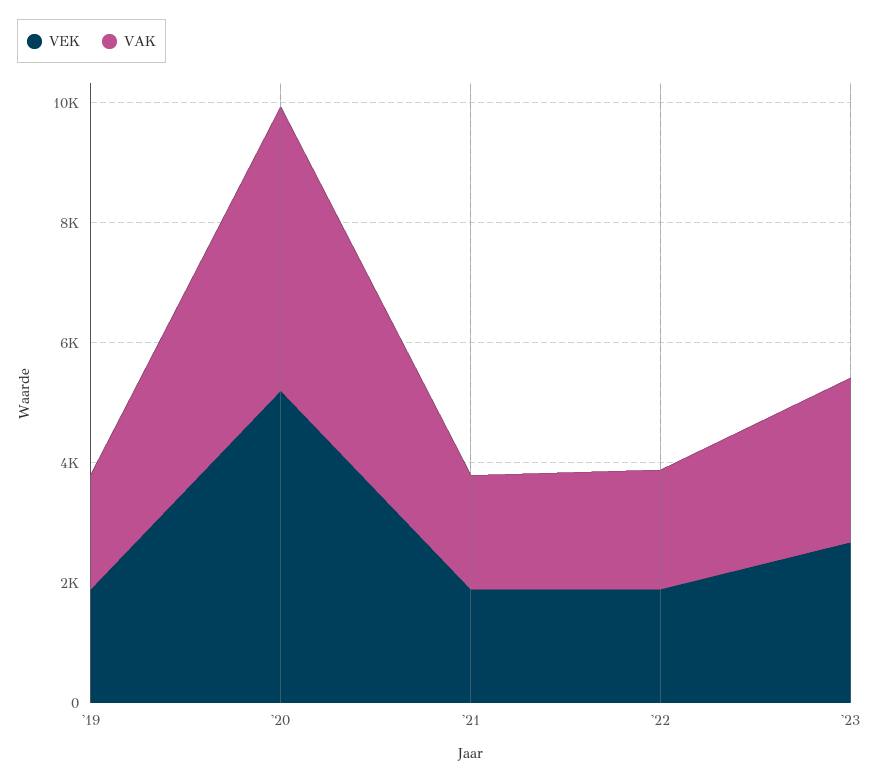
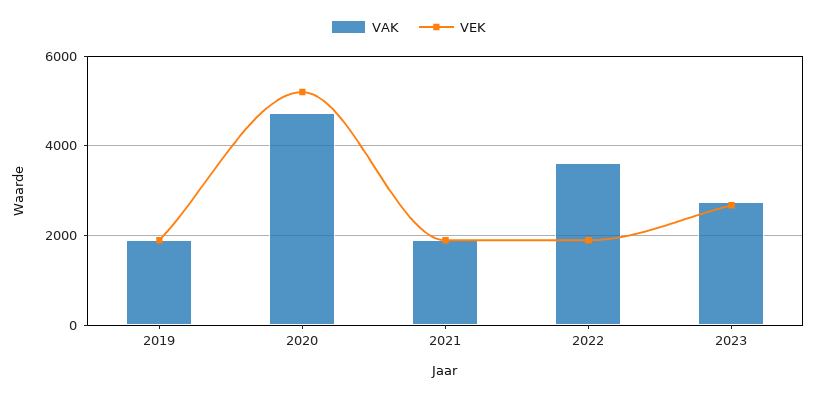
VAK, '22: 2000 -> 3600

